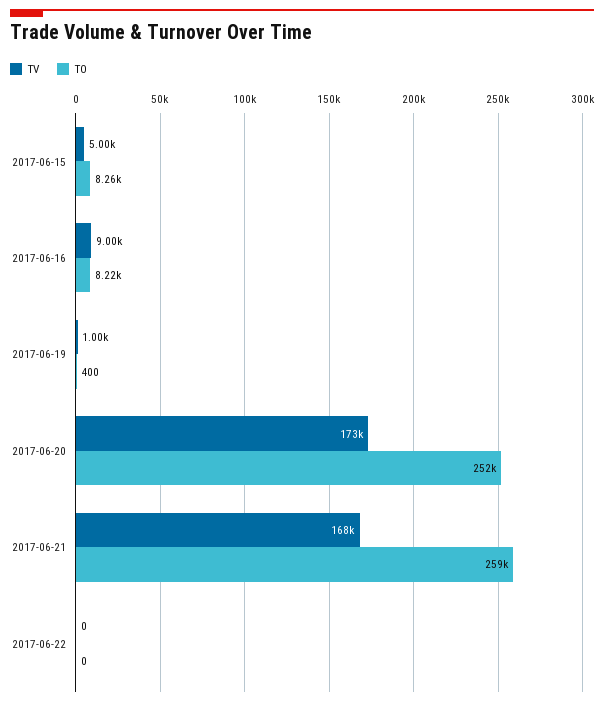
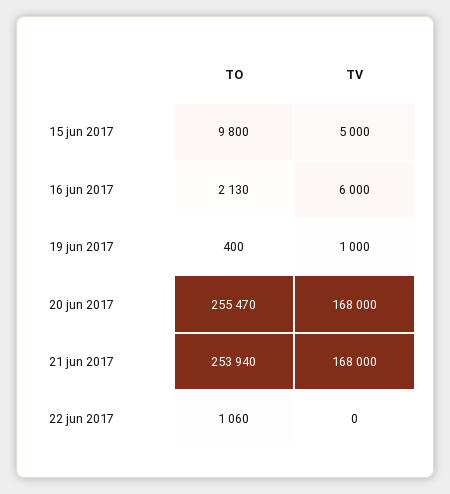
TO, 2017-06-15: 8260 -> 9800
TV, 2017-06-16: 9000 -> 6000
TO, 2017-06-16: 8220 -> 2130
TV, 2017-06-20: 173000 -> 168000
TO, 2017-06-20: 252000 -> 255470
TO, 2017-06-21: 259000 -> 253940
TO, 2017-06-22: 0 -> 1060

